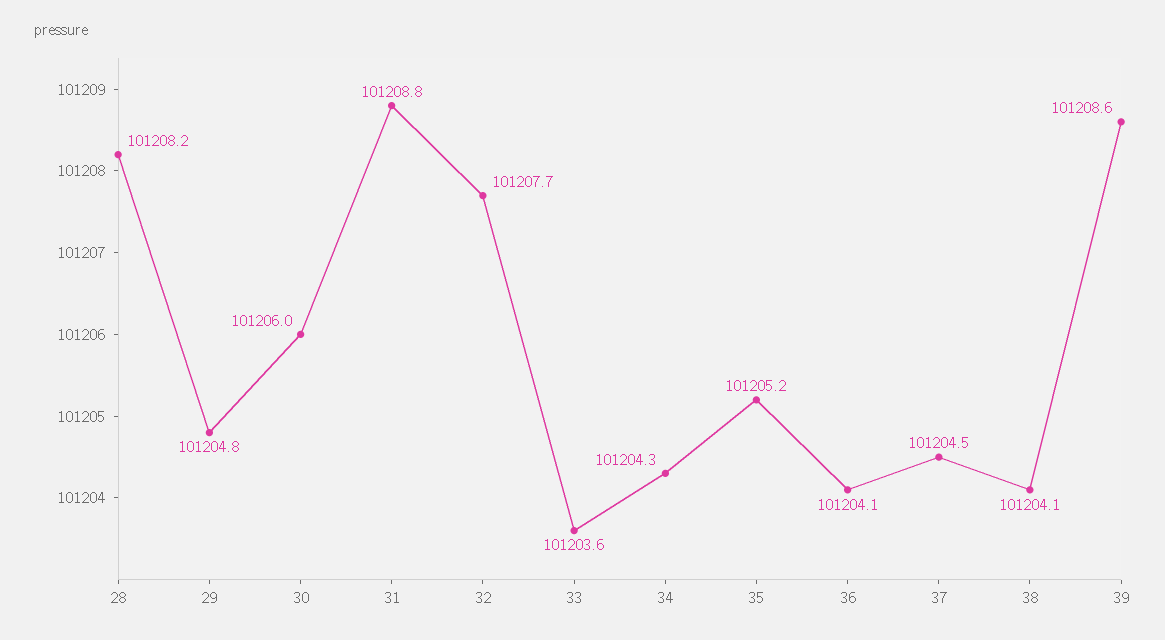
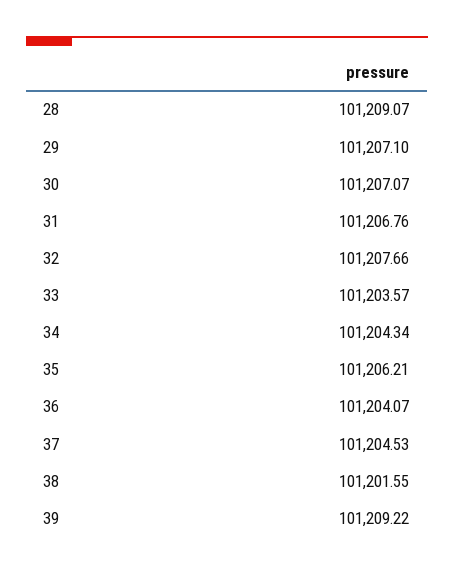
28: 101208.2 -> 101209.07
29: 101204.8 -> 101207.1
30: 101206 -> 101207.07
31: 101208.8 -> 101206.76
35: 101205.2 -> 101206.21
38: 101204.1 -> 101201.55
39: 101208.6 -> 101209.22

